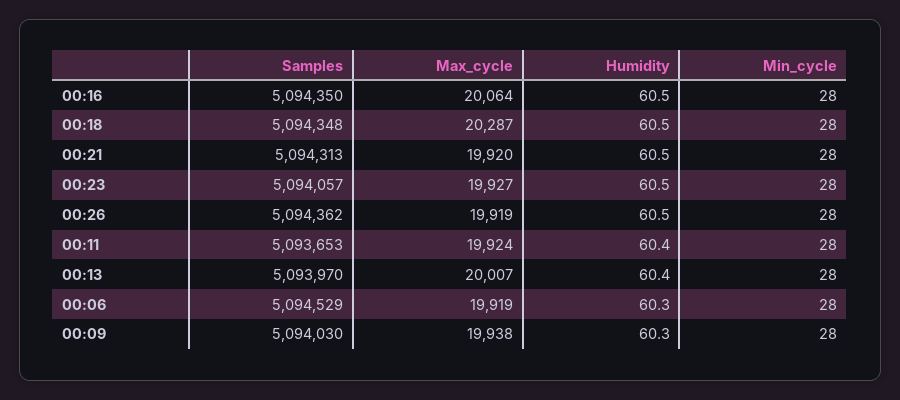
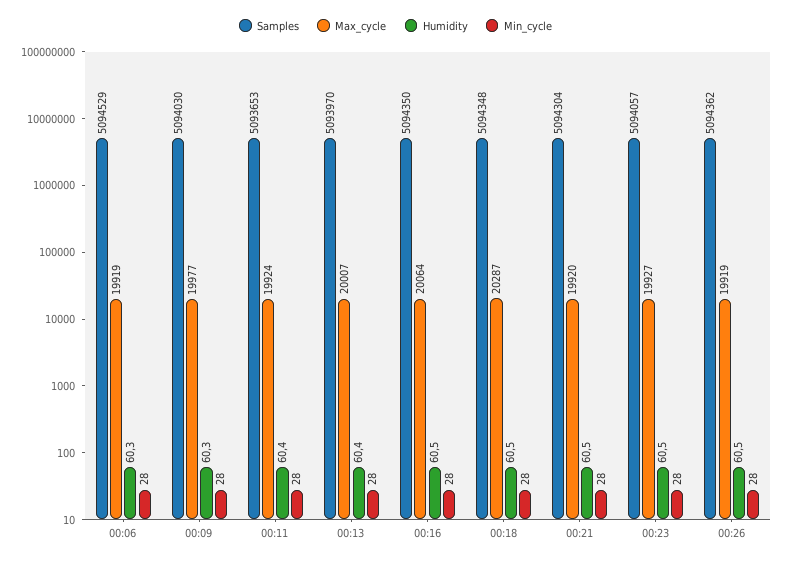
Samples, 00:21: 5094313 -> 5094304
Max_cycle, 00:09: 19938 -> 19977

